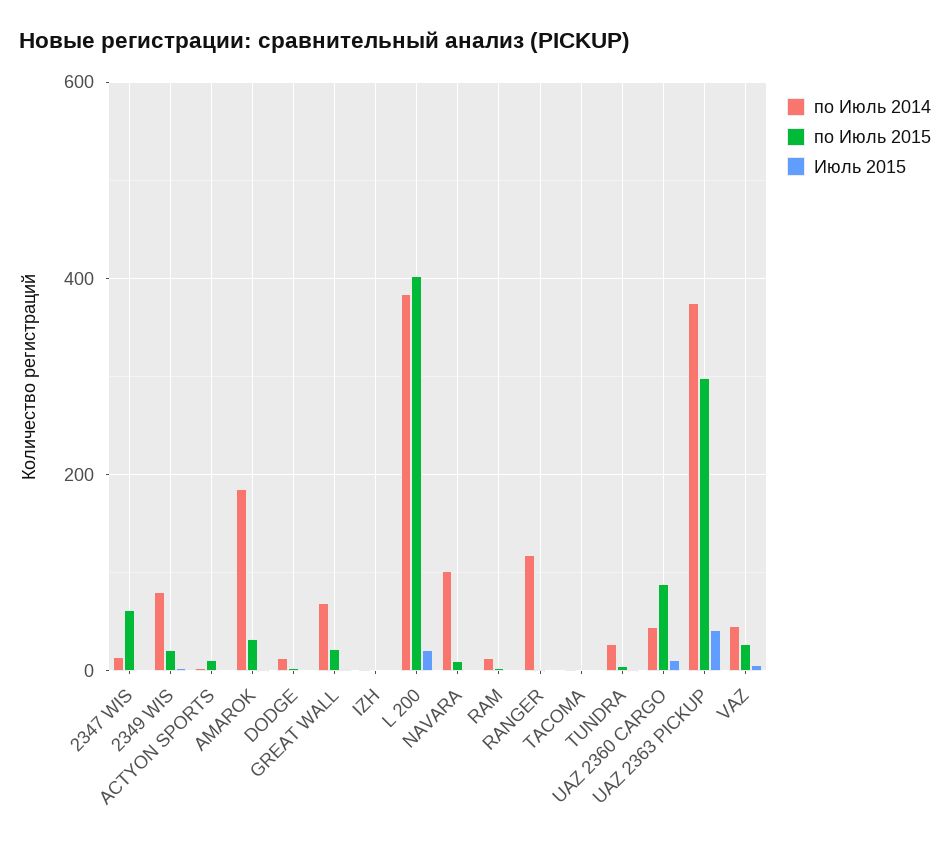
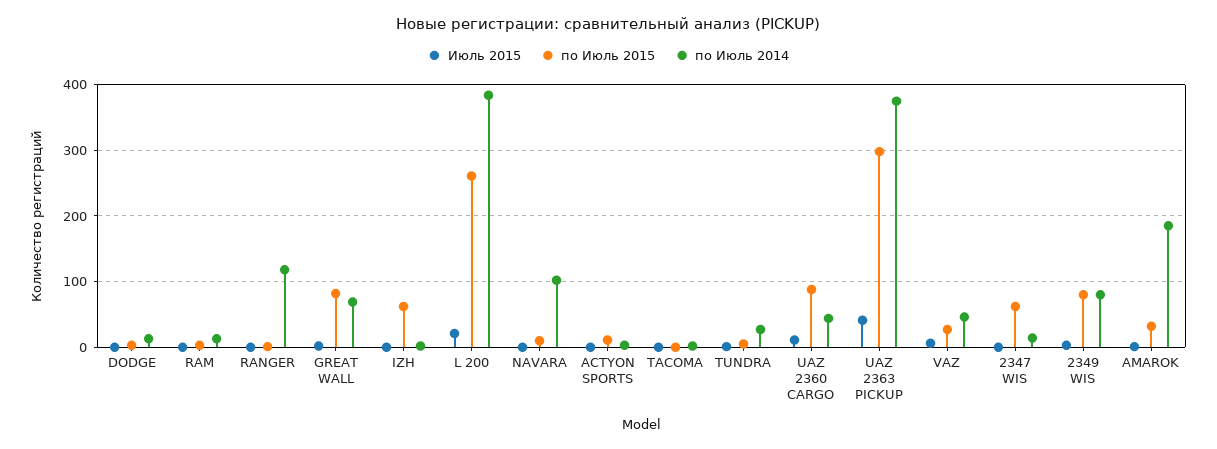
по Июль 2015, 2349 WIS: 20 -> 80
по Июль 2015, GREAT WALL: 20 -> 80
по Июль 2015, IZH: 0 -> 60
по Июль 2015, L 200: 400 -> 260

